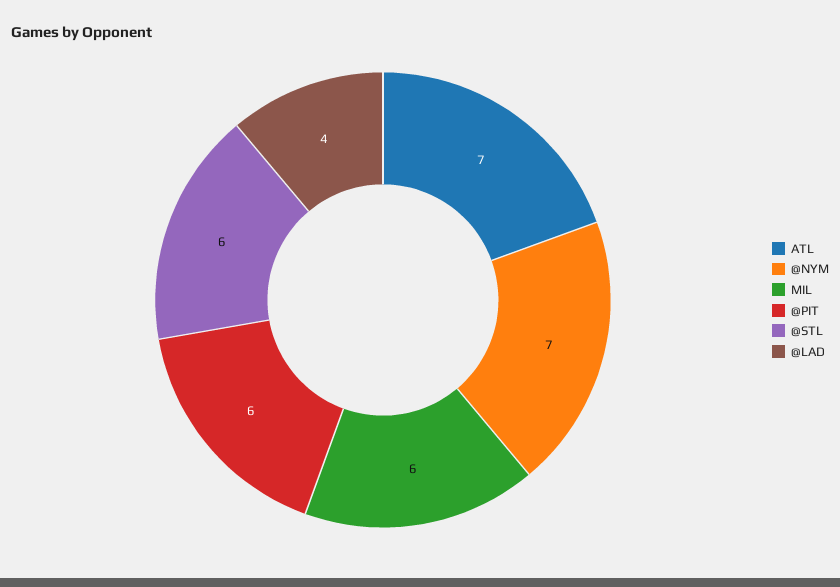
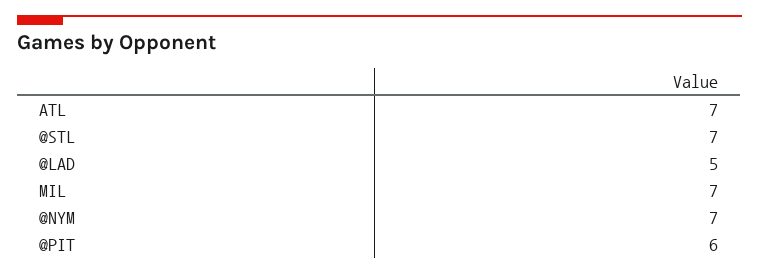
MIL: 6 -> 7
@STL: 6 -> 7
@LAD: 4 -> 5

